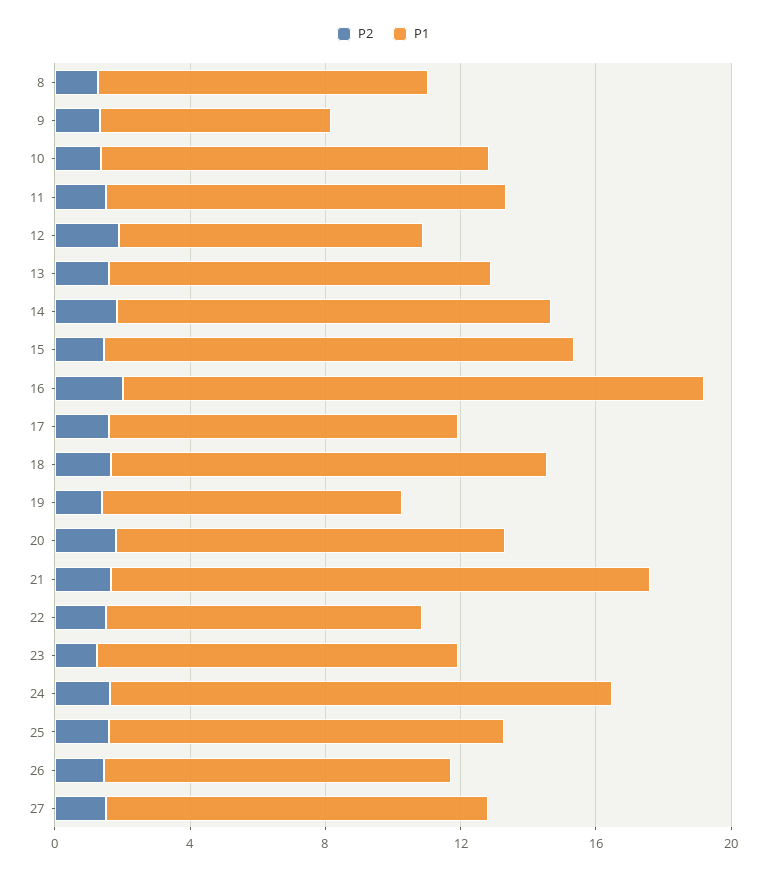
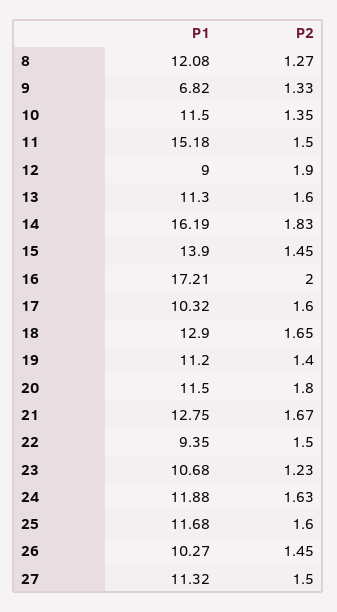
P1, 8: 10 -> 12.08
P1, 11: 12 -> 15.18
P1, 14: 13 -> 16.19
P1, 19: 9 -> 11.2
P1, 21: 16 -> 12.75
P1, 24: 15 -> 11.88

